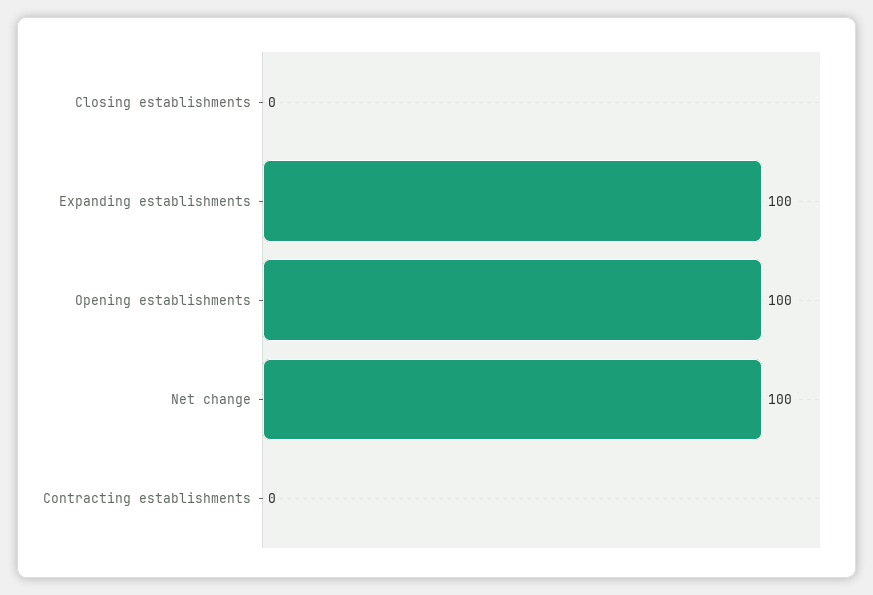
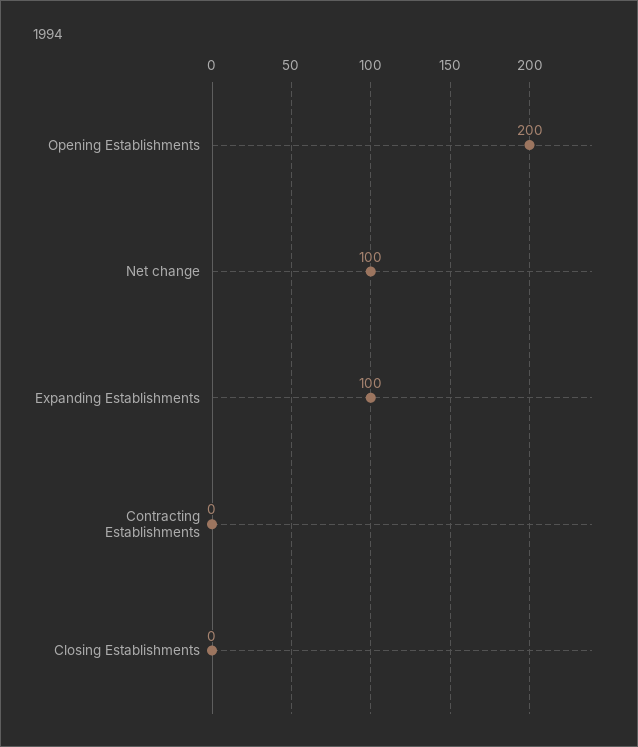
Opening establishments: 100 -> 200

